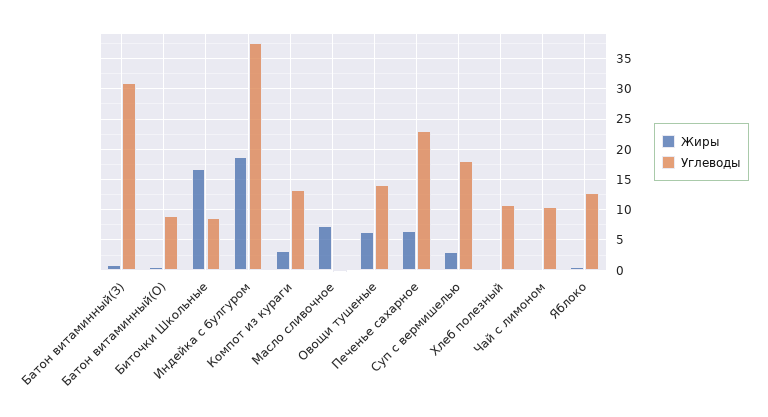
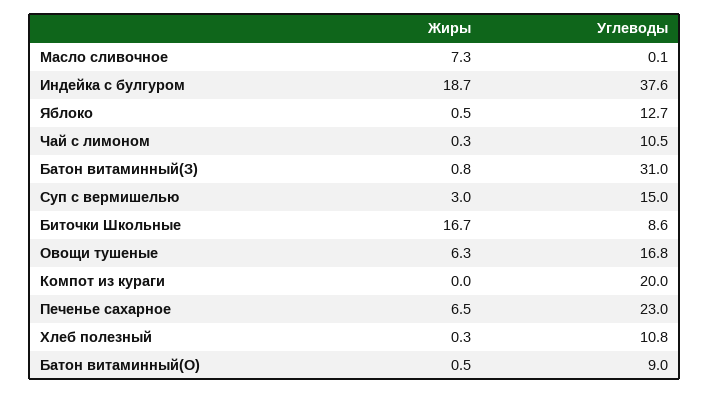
Жиры, Компот из кураги: 3 -> 0
Углеводы, Компот из кураги: 13 -> 20
Углеводы, Овощи тушеные: 14 -> 16.8
Углеводы, Суп с вермишелью: 18 -> 15

